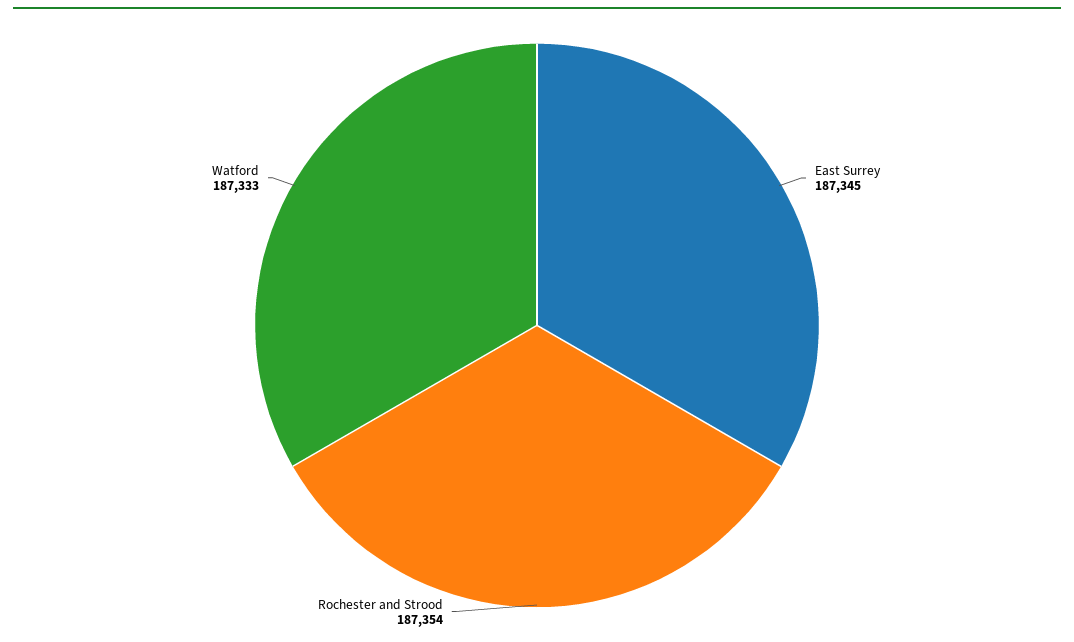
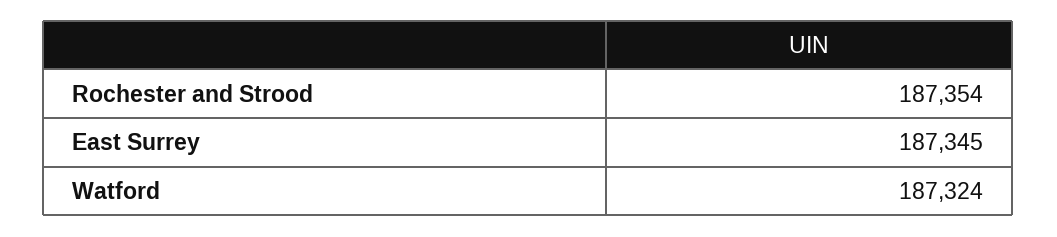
Watford: 187333 -> 187324

